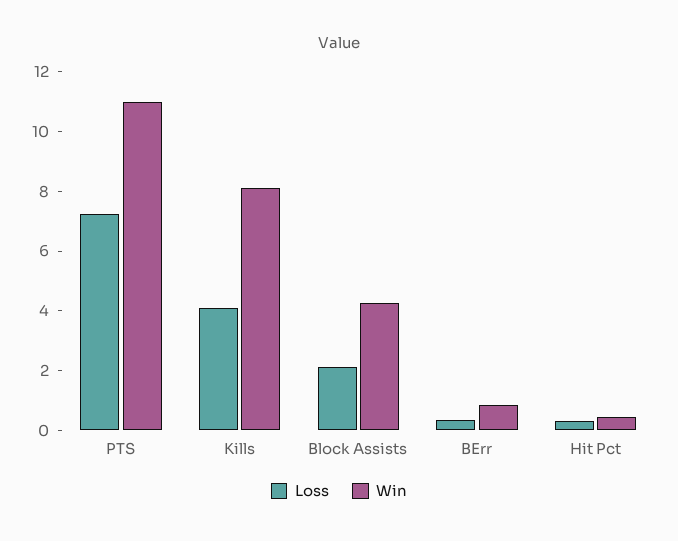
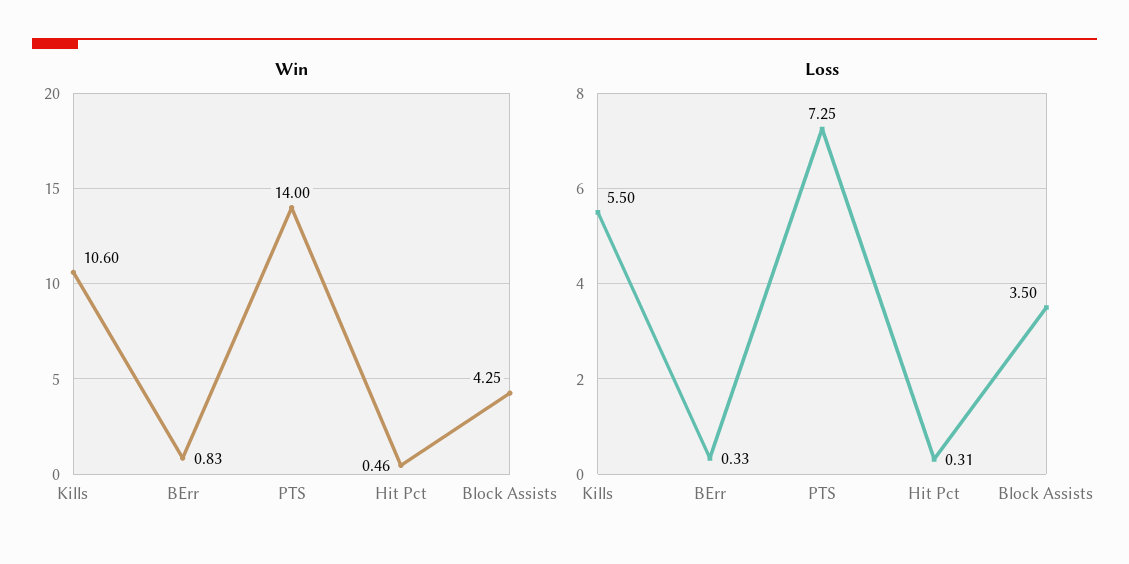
Win, PTS: 11 -> 14
Loss, Kills: 4 -> 5.5
Win, Kills: 8 -> 10.6
Loss, Block Assists: 2 -> 3.5

